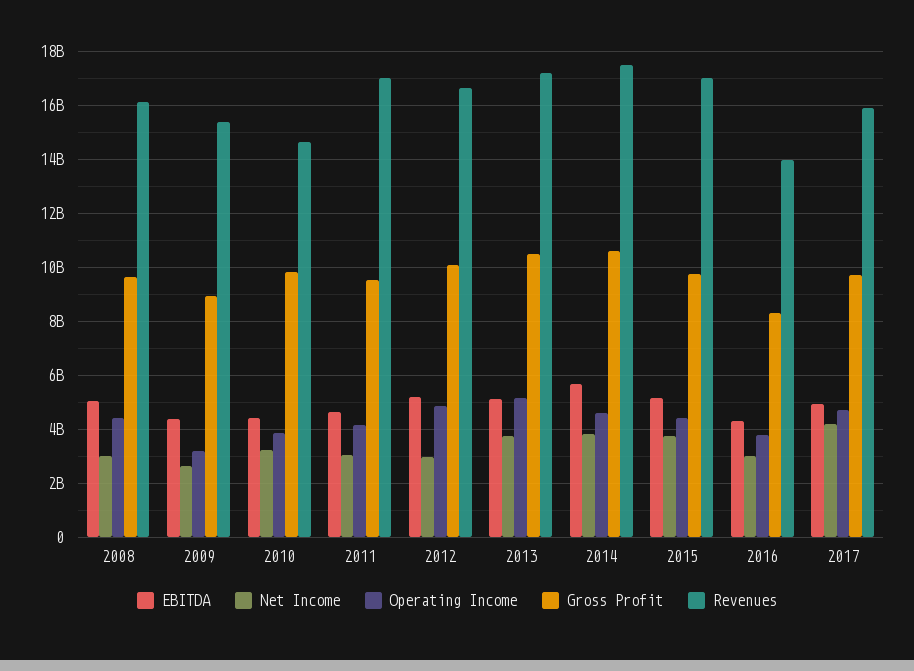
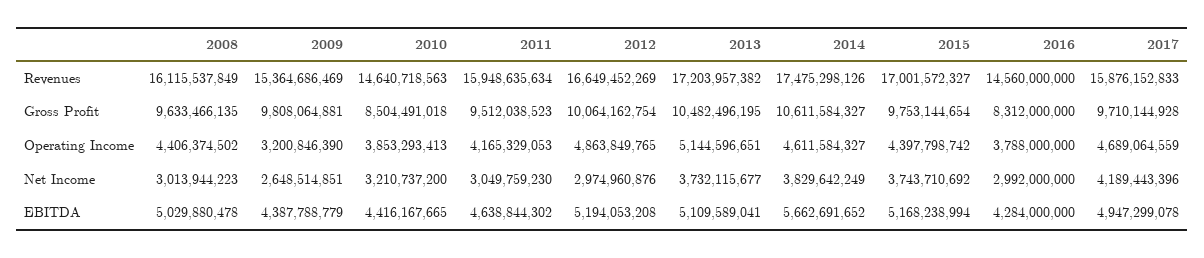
Gross Profit, 2009: 9000000000 -> 9808064881
Gross Profit, 2010: 9750000000 -> 8504491018
Revenues, 2011: 17000000000 -> 15948635634
Revenues, 2016: 14000000000 -> 14560000000

